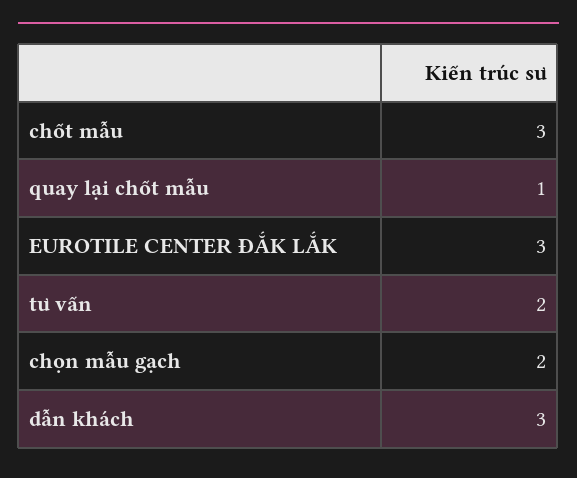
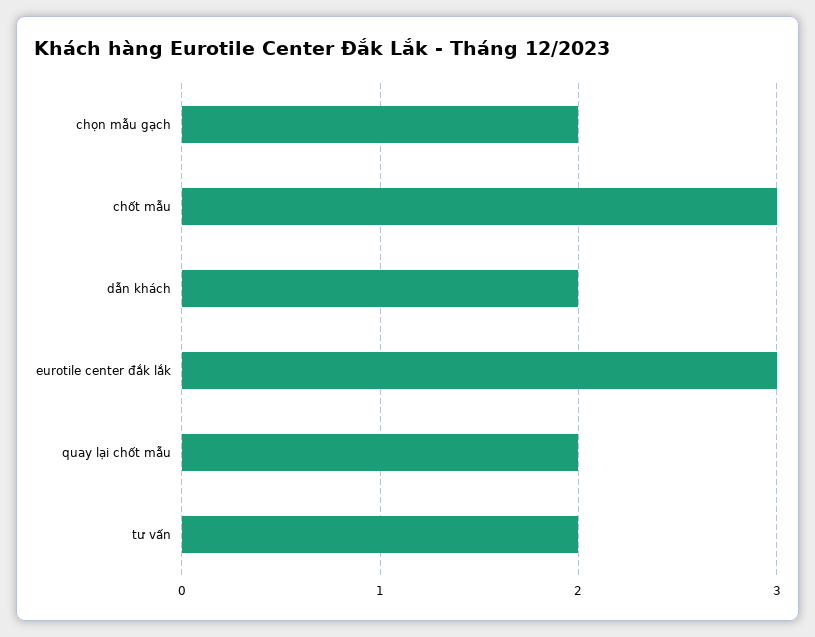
quay lại chốt mẫu: 1 -> 2
dẫn khách: 3 -> 2

